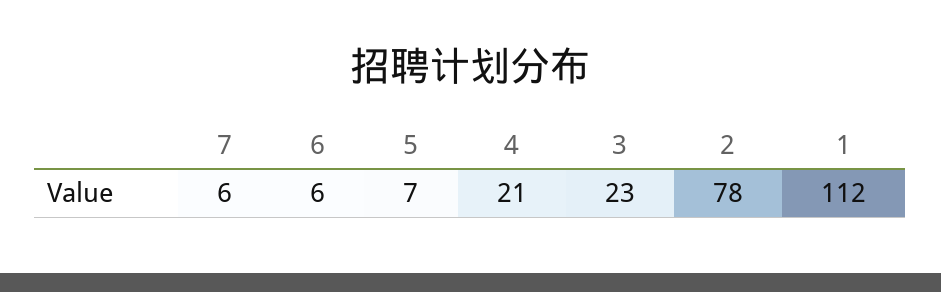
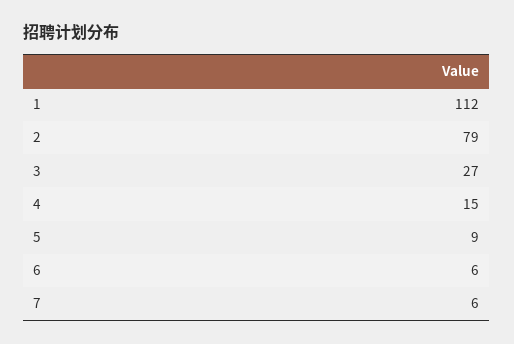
5: 7 -> 9
4: 21 -> 15
3: 23 -> 27
2: 78 -> 79

